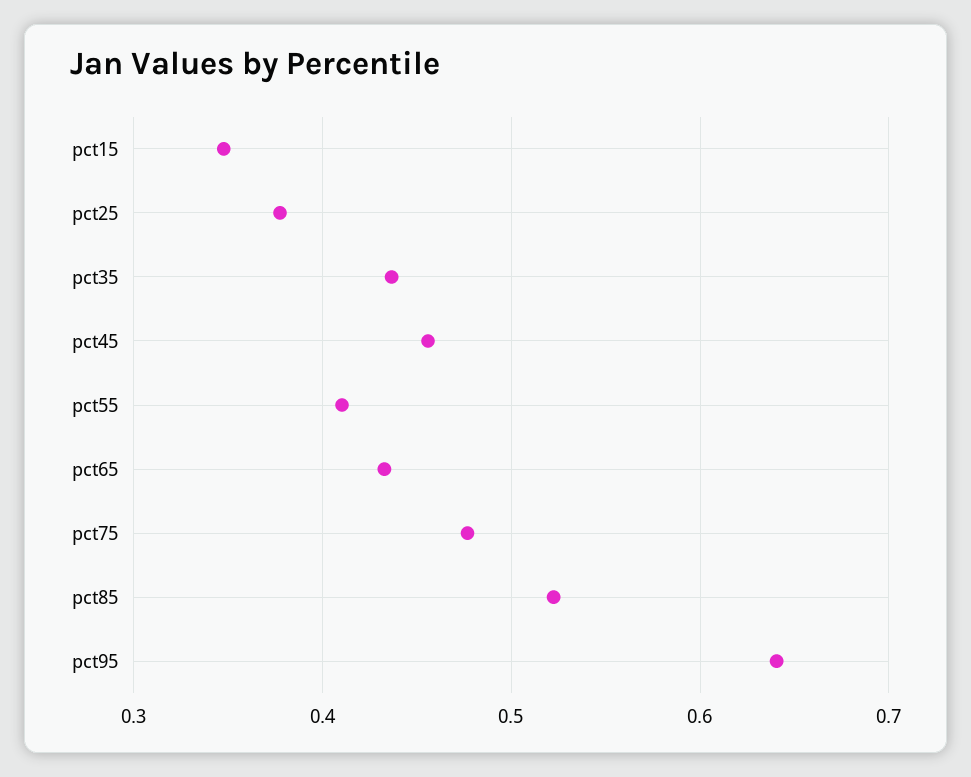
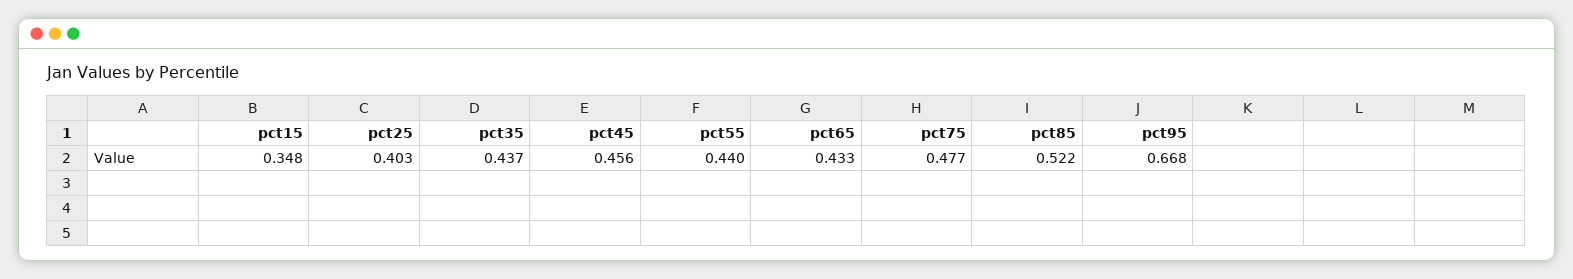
pct25: 0.38 -> 0.403
pct55: 0.41 -> 0.44
pct95: 0.64 -> 0.668

